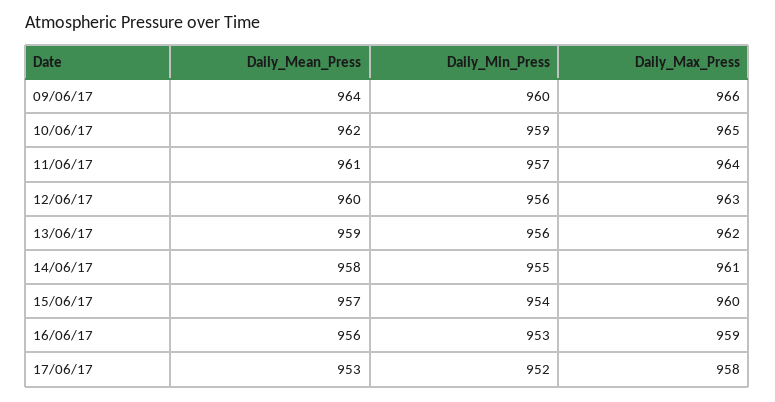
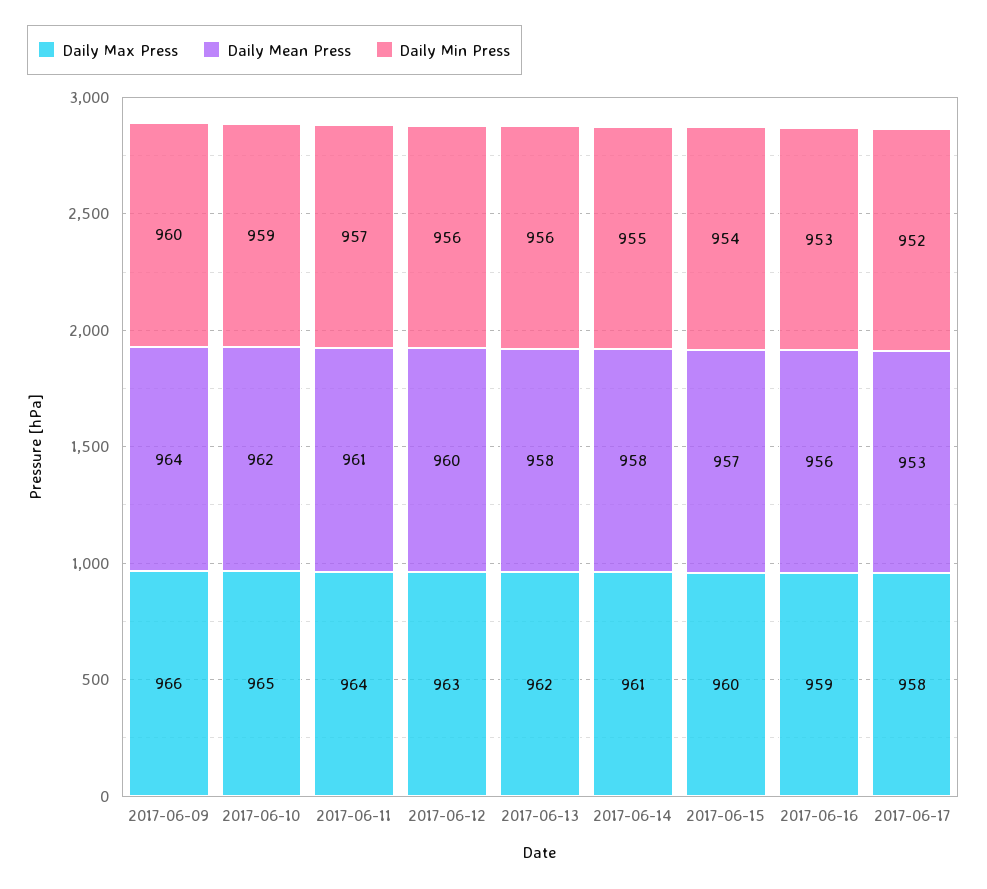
Daily_Mean_Press, 13/06/17: 959 -> 958

